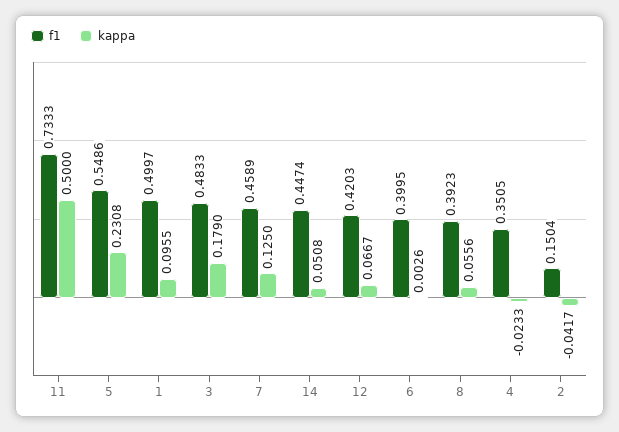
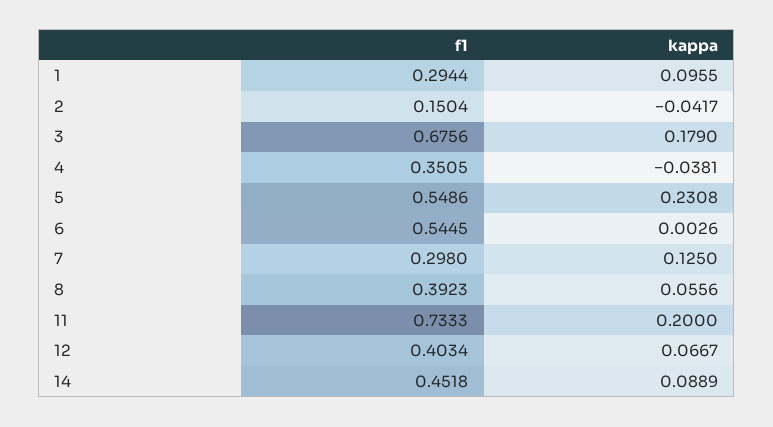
kappa, 11: 0.5 -> 0.2
f1, 1: 0.4997 -> 0.2944
f1, 3: 0.4833 -> 0.6756
f1, 7: 0.4589 -> 0.298
f1, 14: 0.4474 -> 0.4518
kappa, 14: 0.0508 -> 0.0889
f1, 12: 0.4203 -> 0.4034
f1, 6: 0.3995 -> 0.5445
kappa, 4: -0.0233 -> -0.0381

